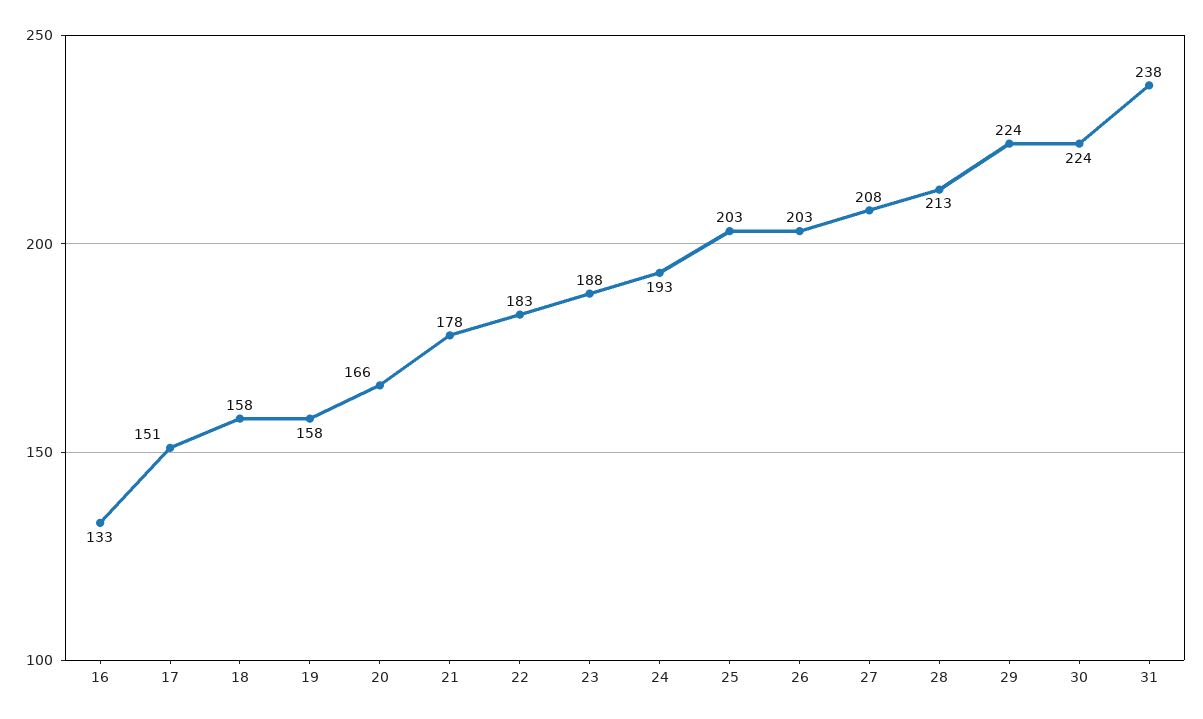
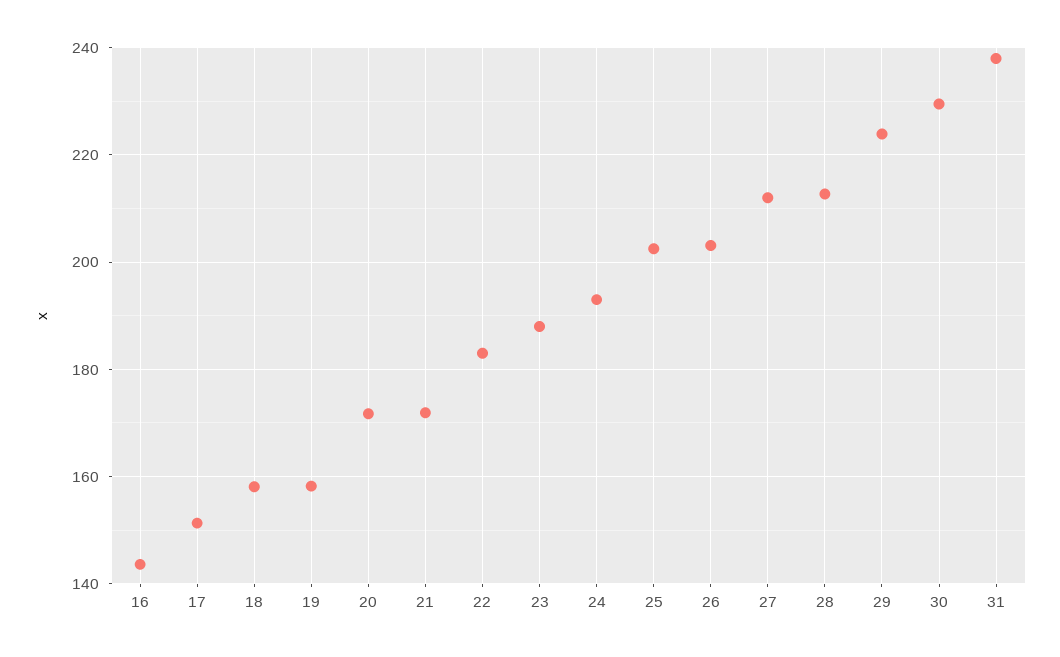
16: 133 -> 144
20: 166 -> 172
21: 178 -> 172
27: 208 -> 212
30: 224 -> 230

